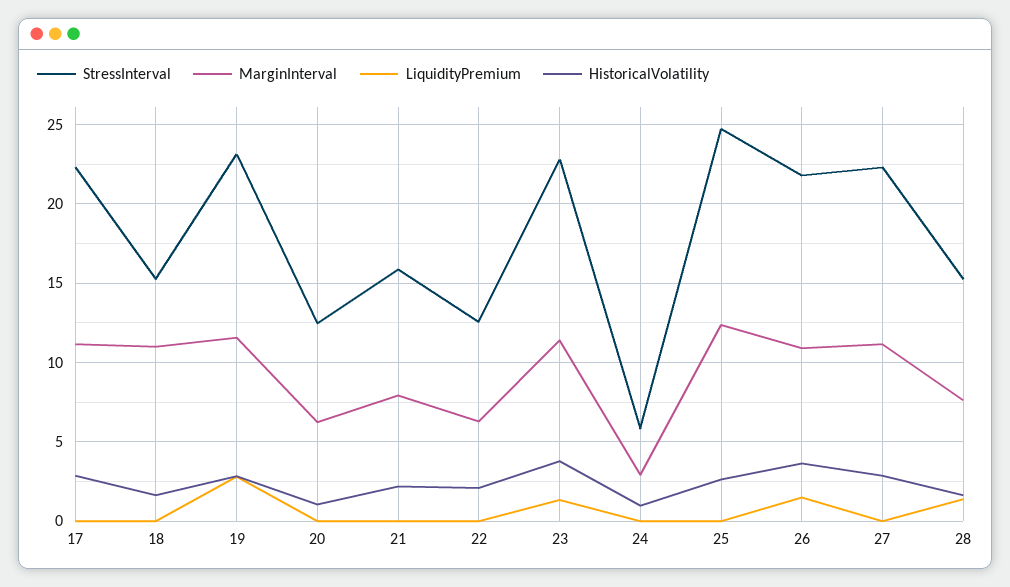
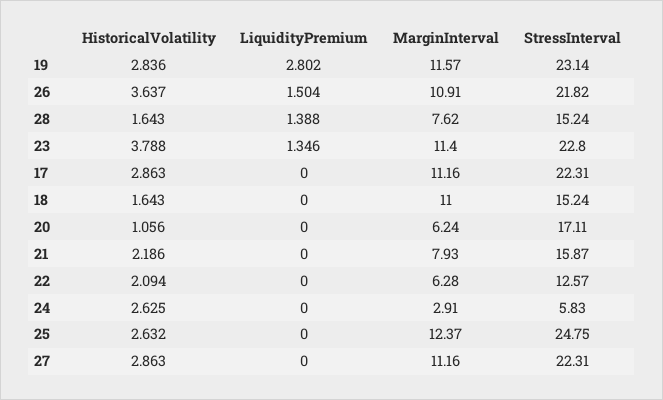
StressInterval, 20: 12.5 -> 17.11
HistoricalVolatility, 24: 1 -> 2.625

